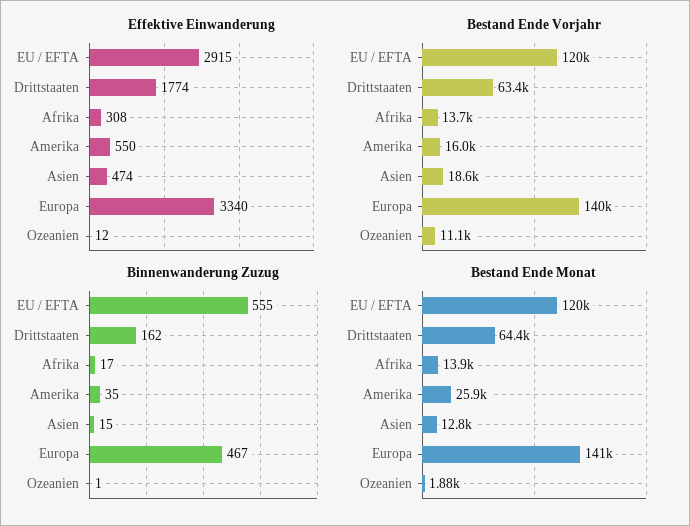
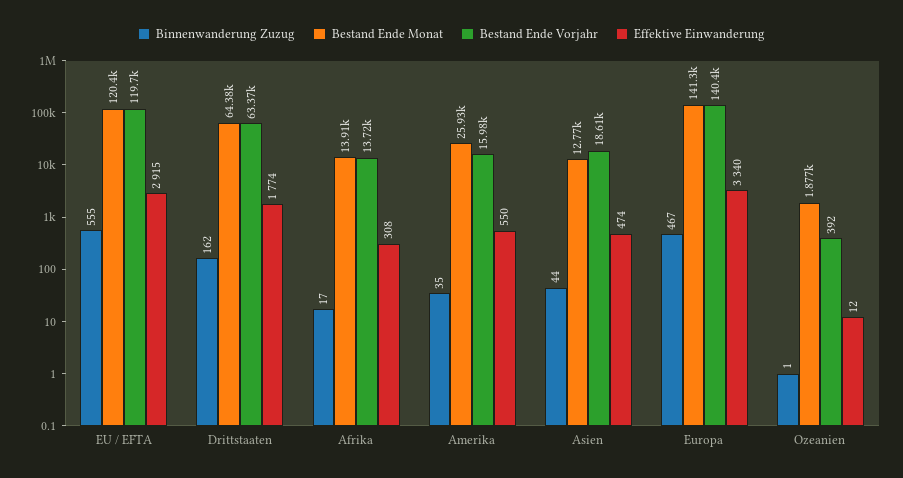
Bestand Ende Vorjahr, Ozeanien: 11100 -> 392
Binnenwanderung Zuzug, Asien: 15 -> 44

